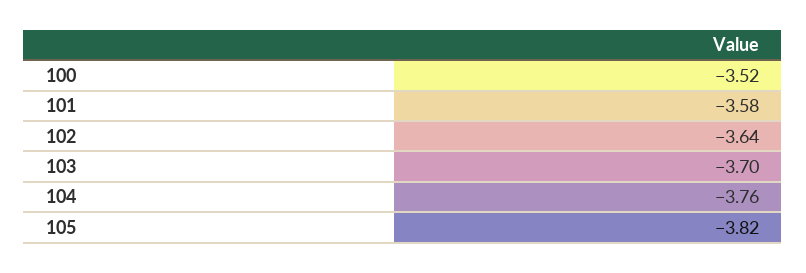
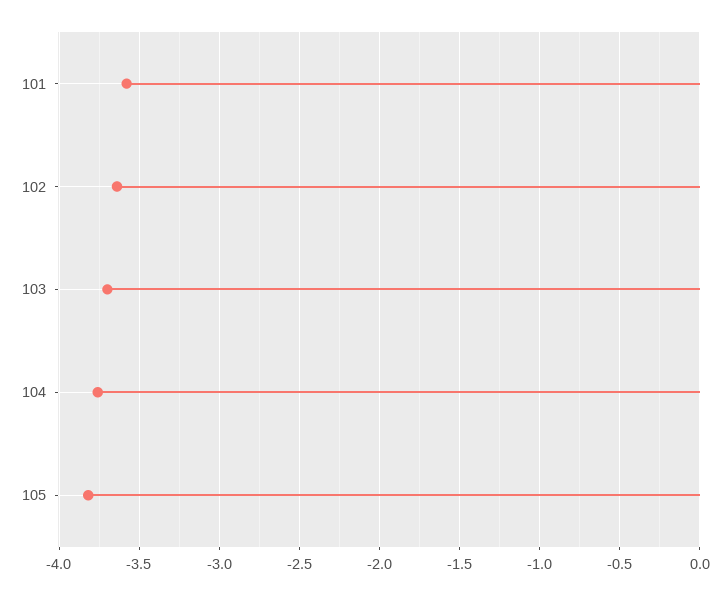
100: -3.52 -> none

